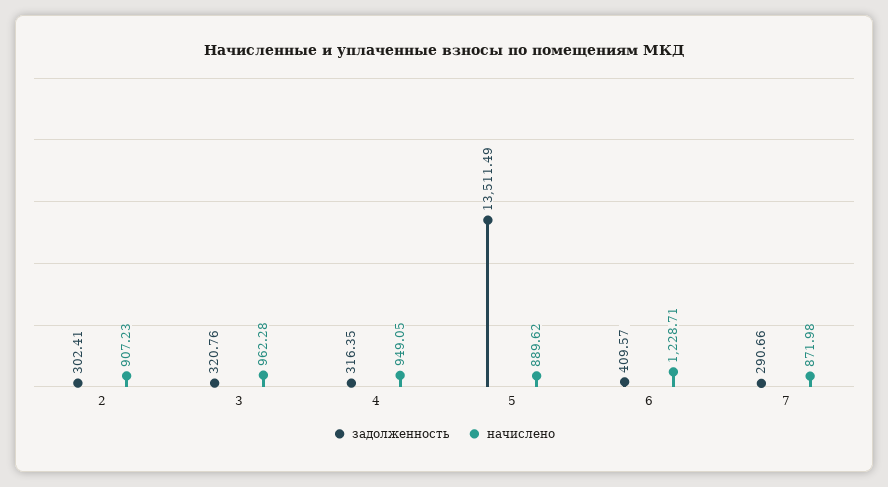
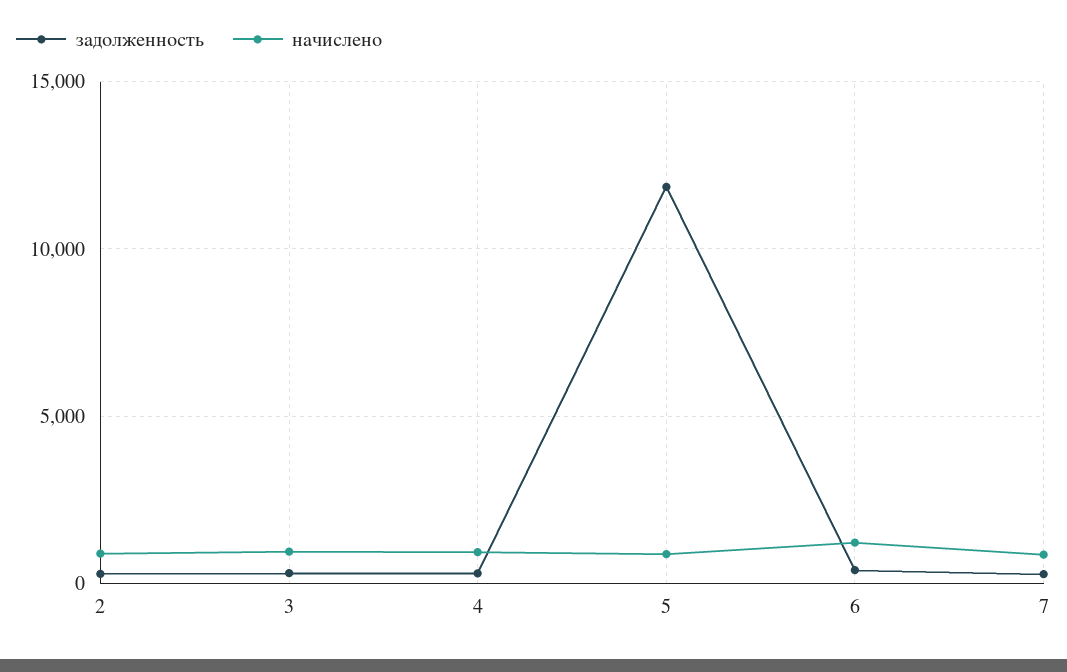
задолженность, 5: 13511.49 -> 12000

